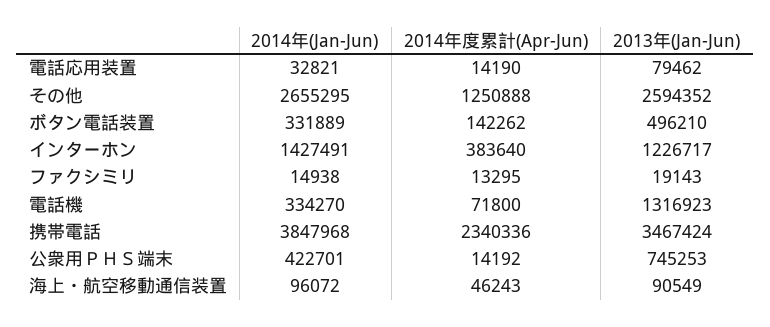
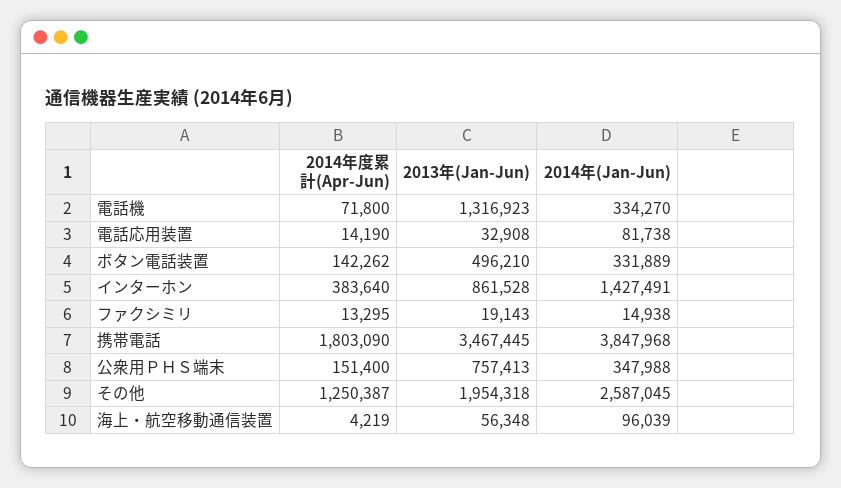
2014年(Jan-Jun), 電話応用装置: 32821 -> 81738
2013年(Jan-Jun), 電話応用装置: 79462 -> 32908
2014年(Jan-Jun), その他: 2655295 -> 2587045
2014年度累計(Apr-Jun), その他: 1250888 -> 1250387
2013年(Jan-Jun), その他: 2594352 -> 1954318
2013年(Jan-Jun), インターホン: 1226717 -> 861528
2014年度累計(Apr-Jun), 携帯電話: 2340336 -> 1803090
2013年(Jan-Jun), 携帯電話: 3467424 -> 3467445
2014年(Jan-Jun), 公衆用ＰＨＳ端末: 422701 -> 347988
2014年度累計(Apr-Jun), 公衆用ＰＨＳ端末: 14192 -> 151400
2013年(Jan-Jun), 公衆用ＰＨＳ端末: 745253 -> 757413
2014年(Jan-Jun), 海上・航空移動通信装置: 96072 -> 96039
2014年度累計(Apr-Jun), 海上・航空移動通信装置: 46243 -> 4219
2013年(Jan-Jun), 海上・航空移動通信装置: 90549 -> 56348

